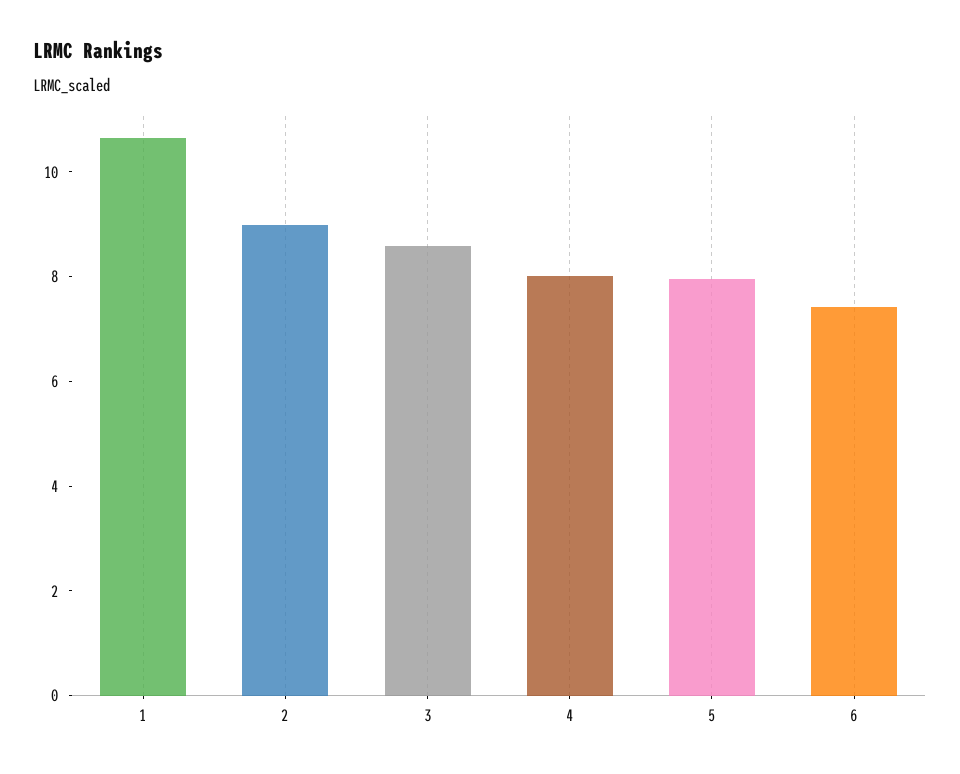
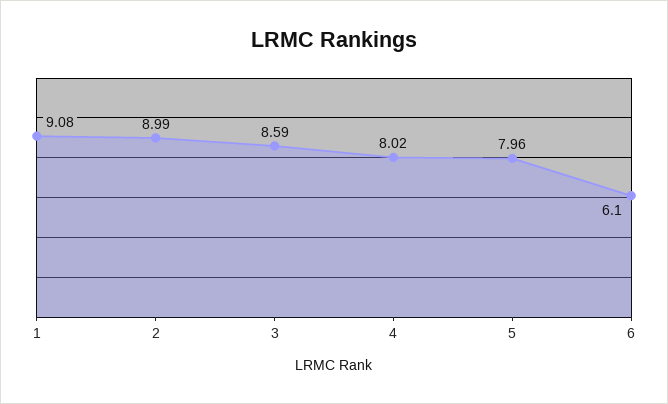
1: 10.5 -> 9.08
6: 7.5 -> 6.1

